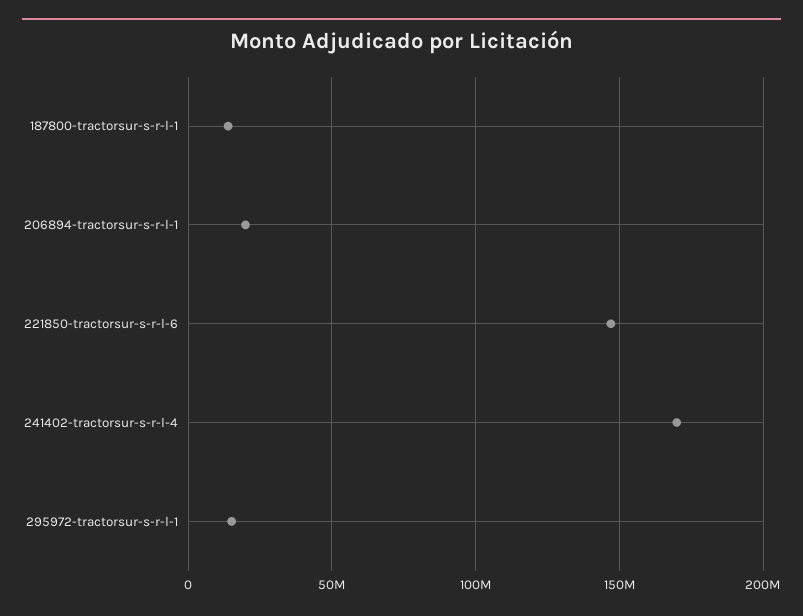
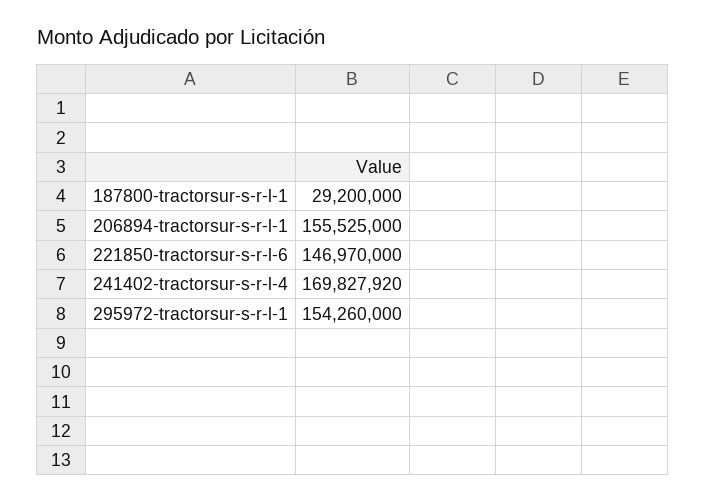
187800-tractorsur-s-r-l-1: 15000000 -> 29200000
206894-tractorsur-s-r-l-1: 20000000 -> 155525000
295972-tractorsur-s-r-l-1: 15000000 -> 154260000

